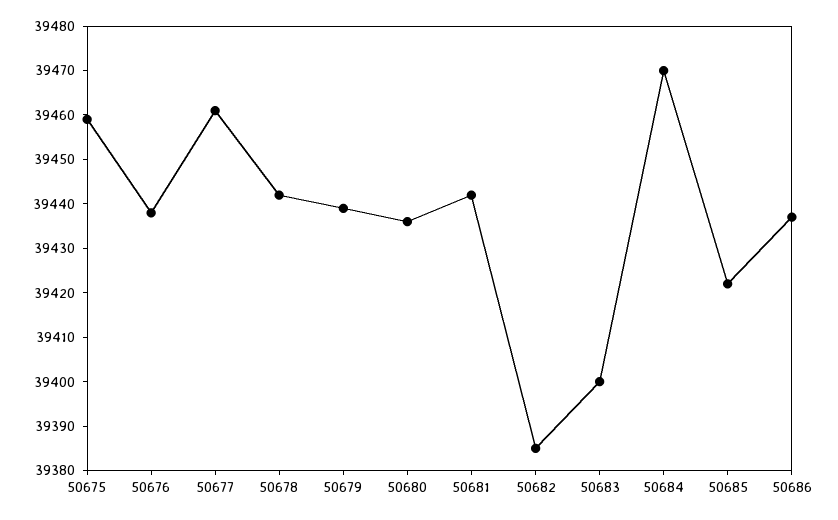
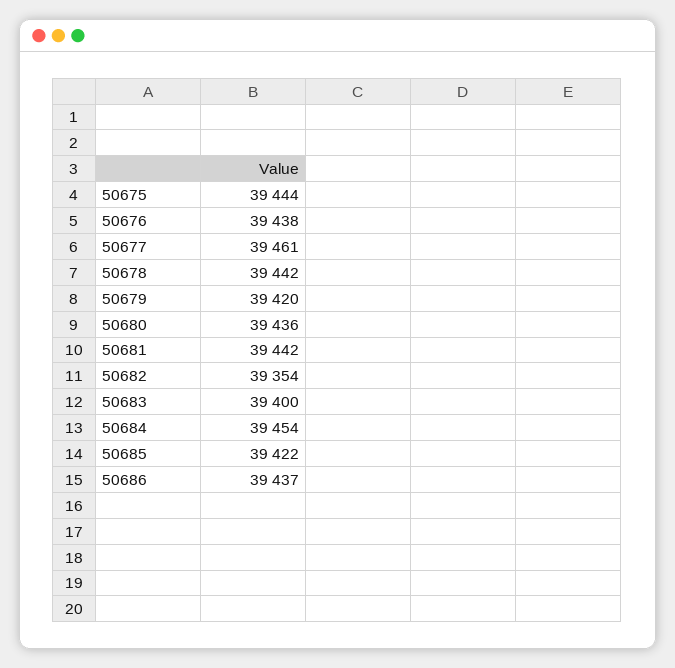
50675: 39460 -> 39444
50679: 39440 -> 39420
50682: 39385 -> 39354
50684: 39470 -> 39454

